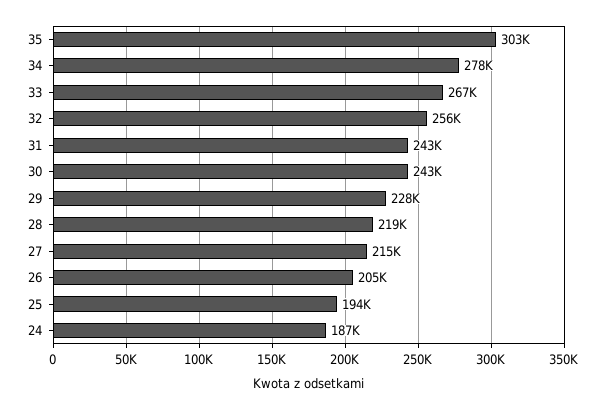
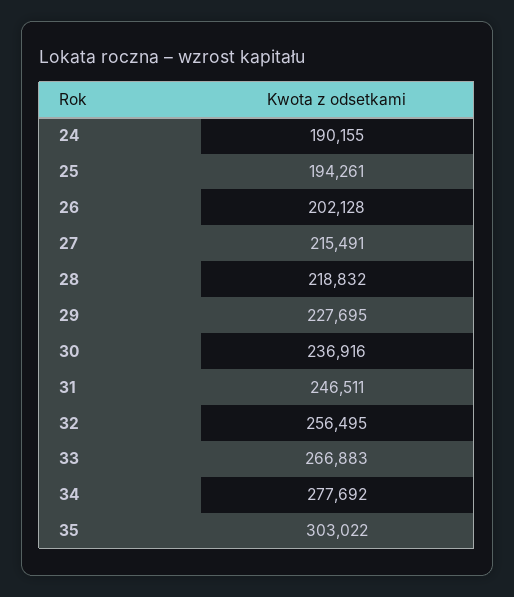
31: 243000 -> 246511
30: 243000 -> 236916
26: 205000 -> 202128
24: 187000 -> 190155

